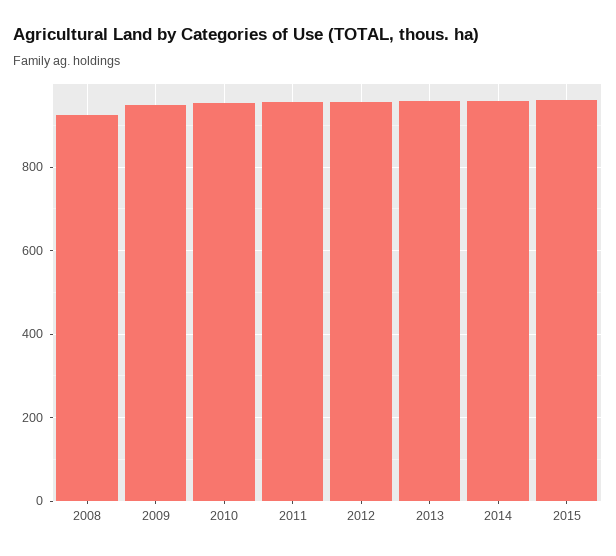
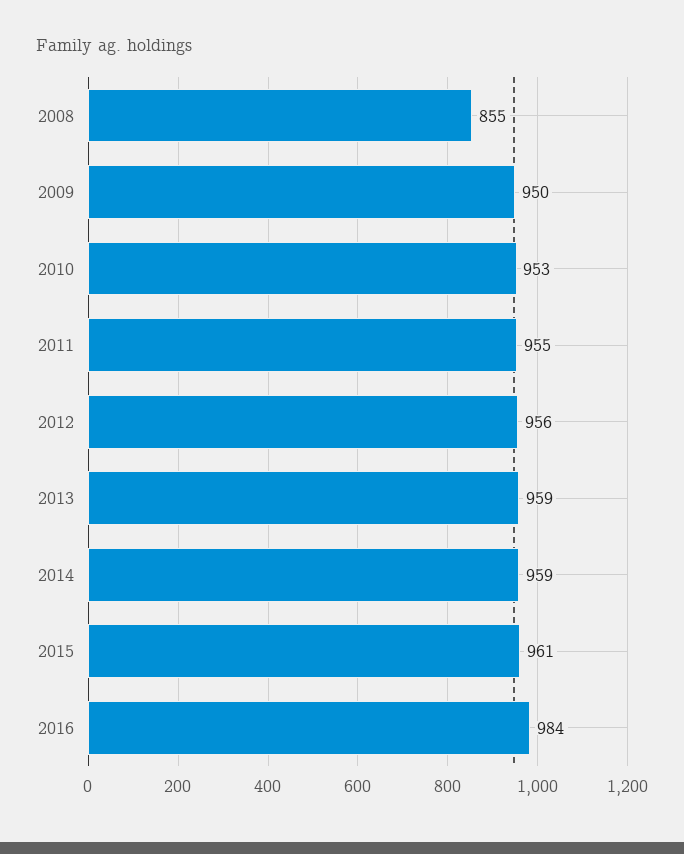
2008: 920 -> 855
2016: none -> 984

